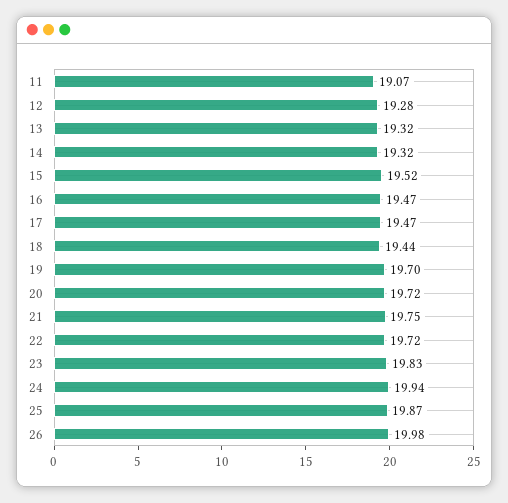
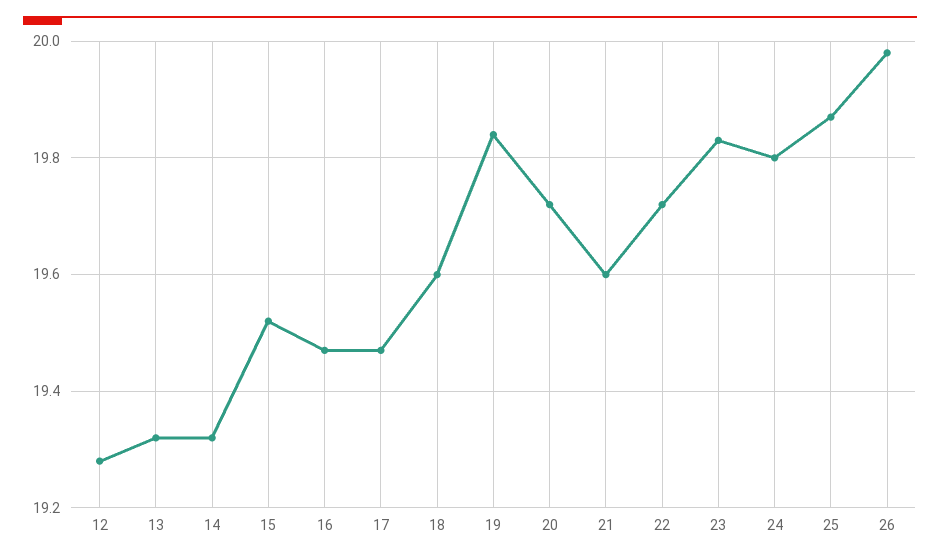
11: 19.07 -> none
18: 19.44 -> 19.6
19: 19.7 -> 19.85
21: 19.75 -> 19.6
24: 19.94 -> 19.8

